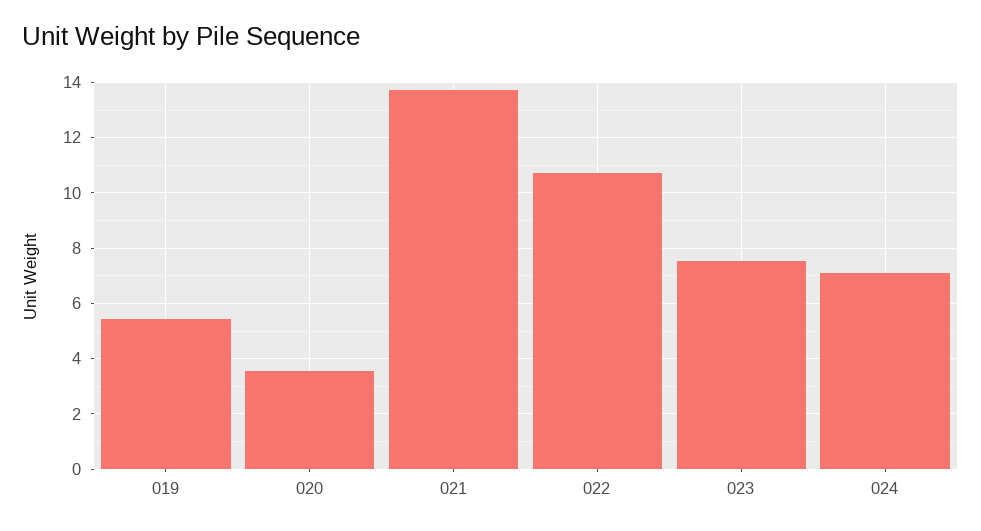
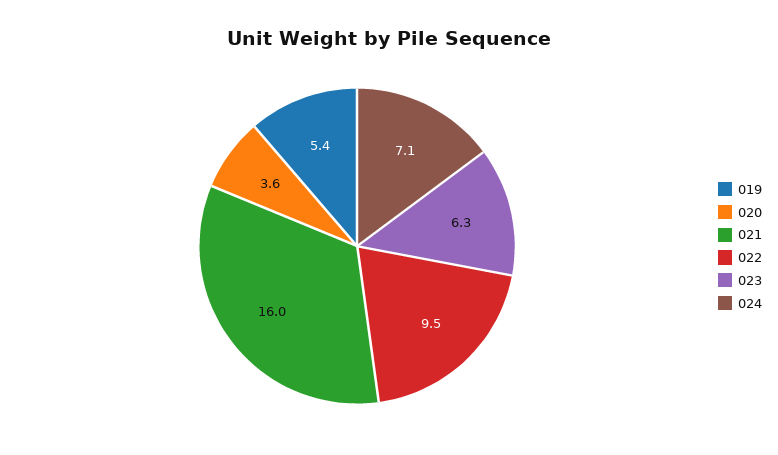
021: 13.75 -> 16
022: 10.75 -> 9.5
023: 7.5 -> 6.3

